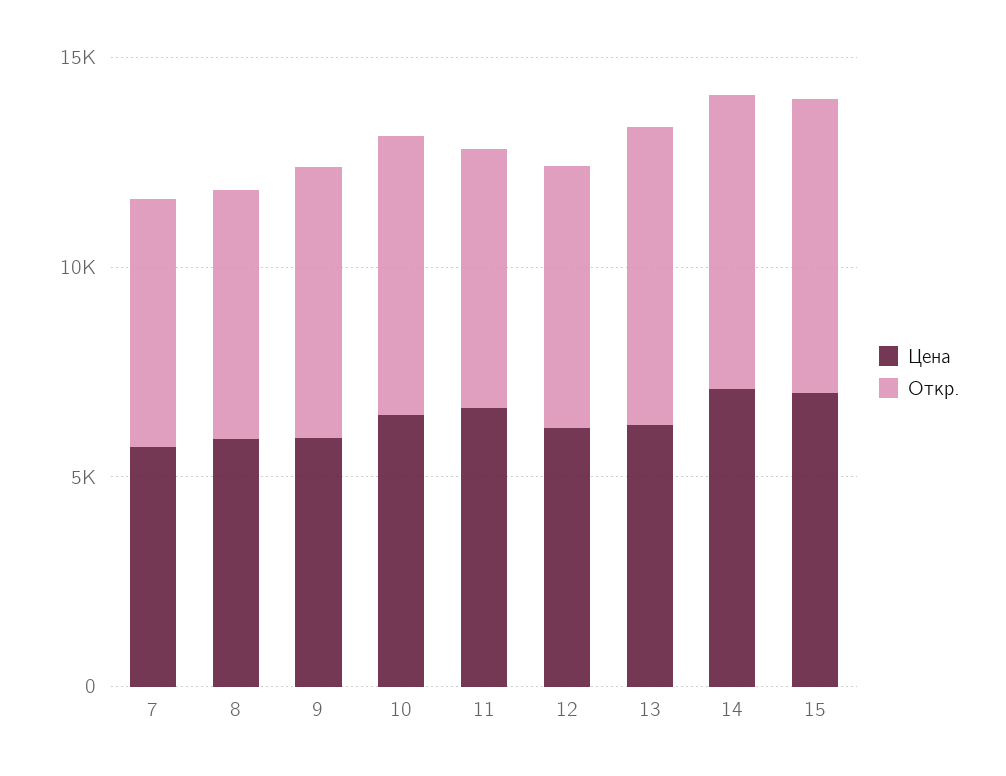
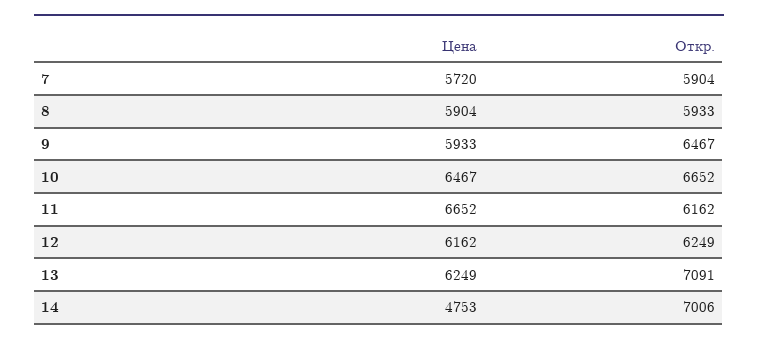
Цена, 14: 7000 -> 4753
Цена, 15: 7000 -> none
Откр., 15: 7000 -> none

